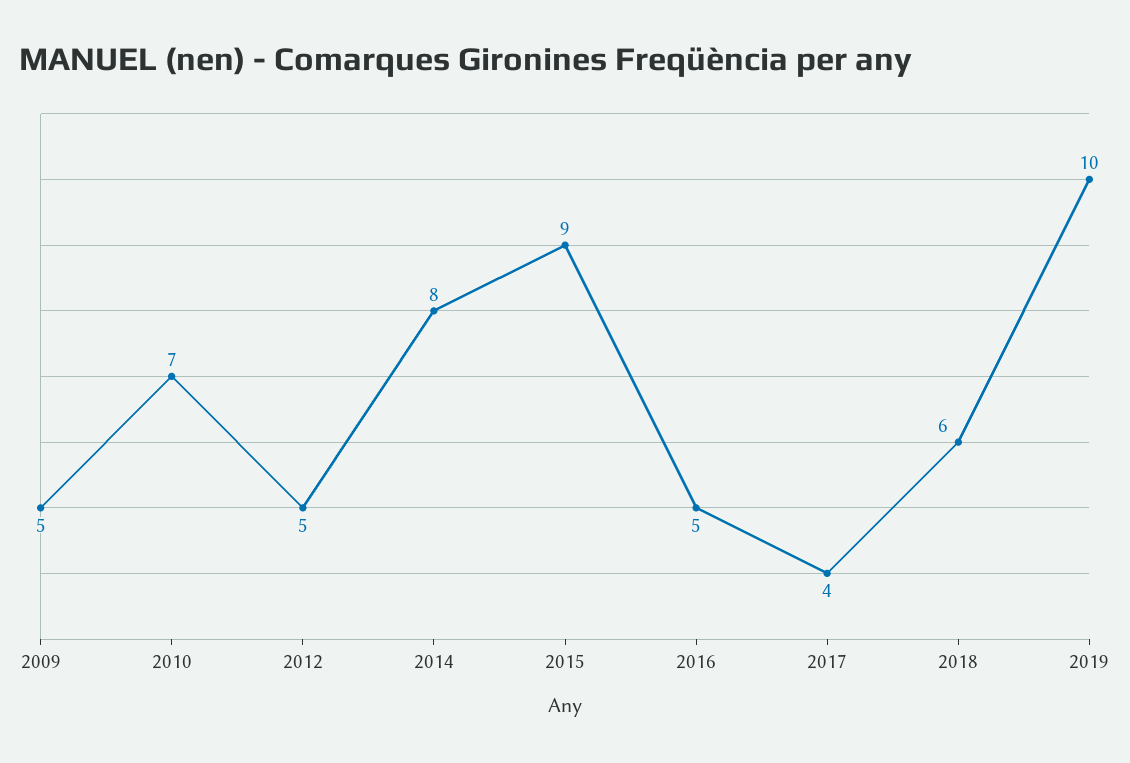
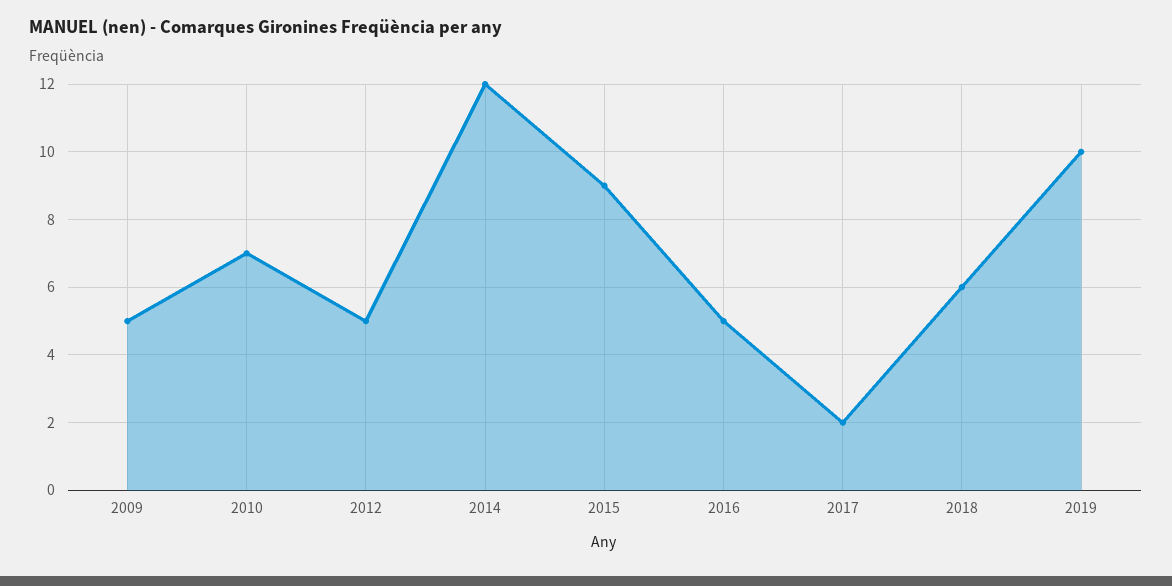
2014: 8 -> 12
2017: 4 -> 2

